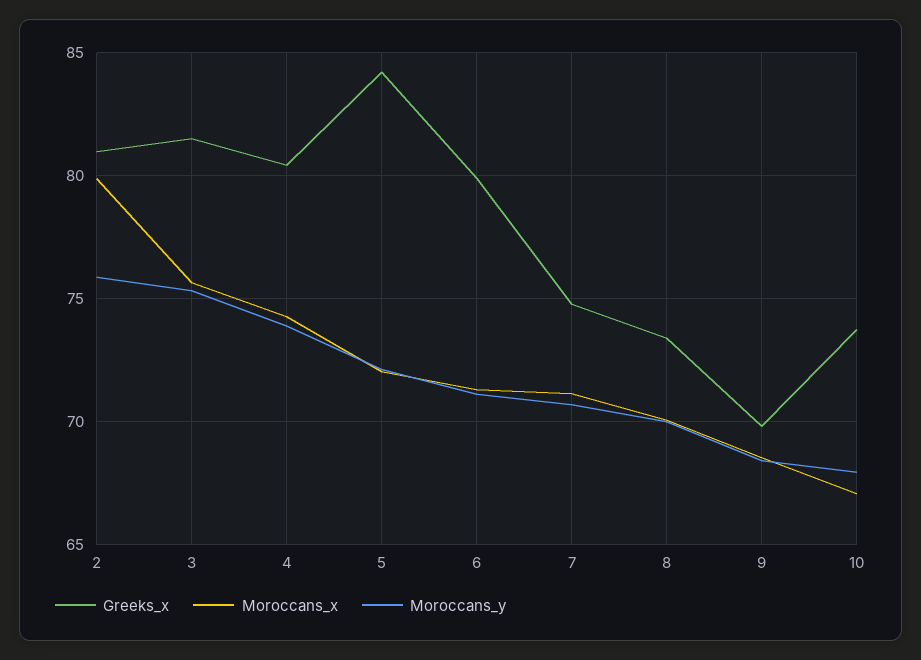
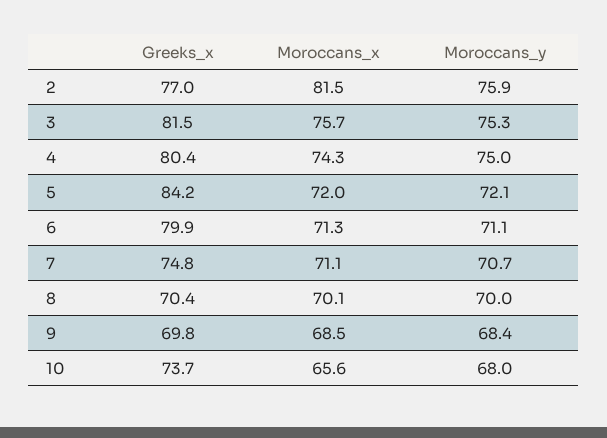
Greeks_x, 2: 81 -> 77
Moroccans_x, 2: 80 -> 81.5
Moroccans_y, 4: 74 -> 75
Greeks_x, 8: 73.5 -> 70.4
Moroccans_x, 10: 67 -> 65.6

